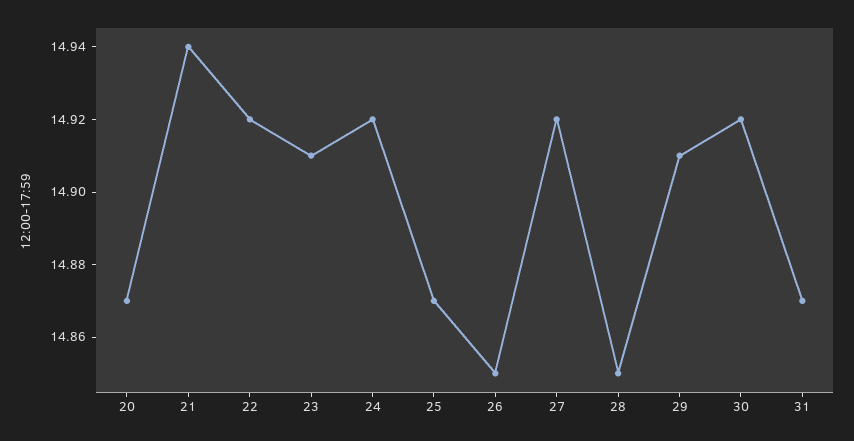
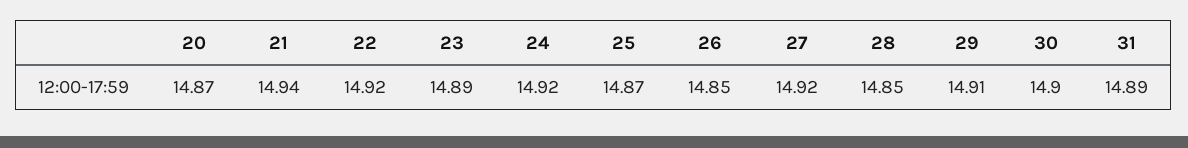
23: 14.91 -> 14.89
30: 14.92 -> 14.9
31: 14.87 -> 14.89

